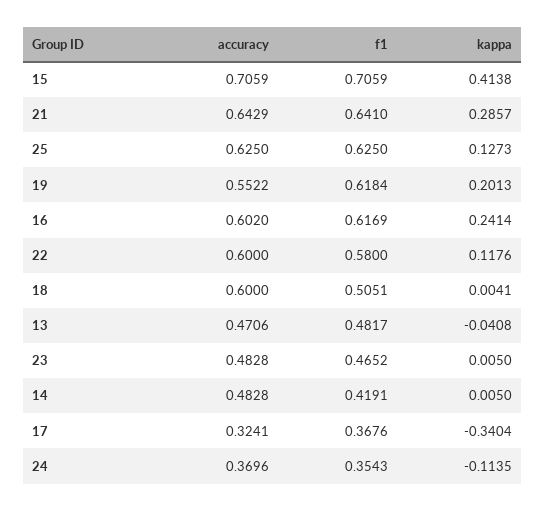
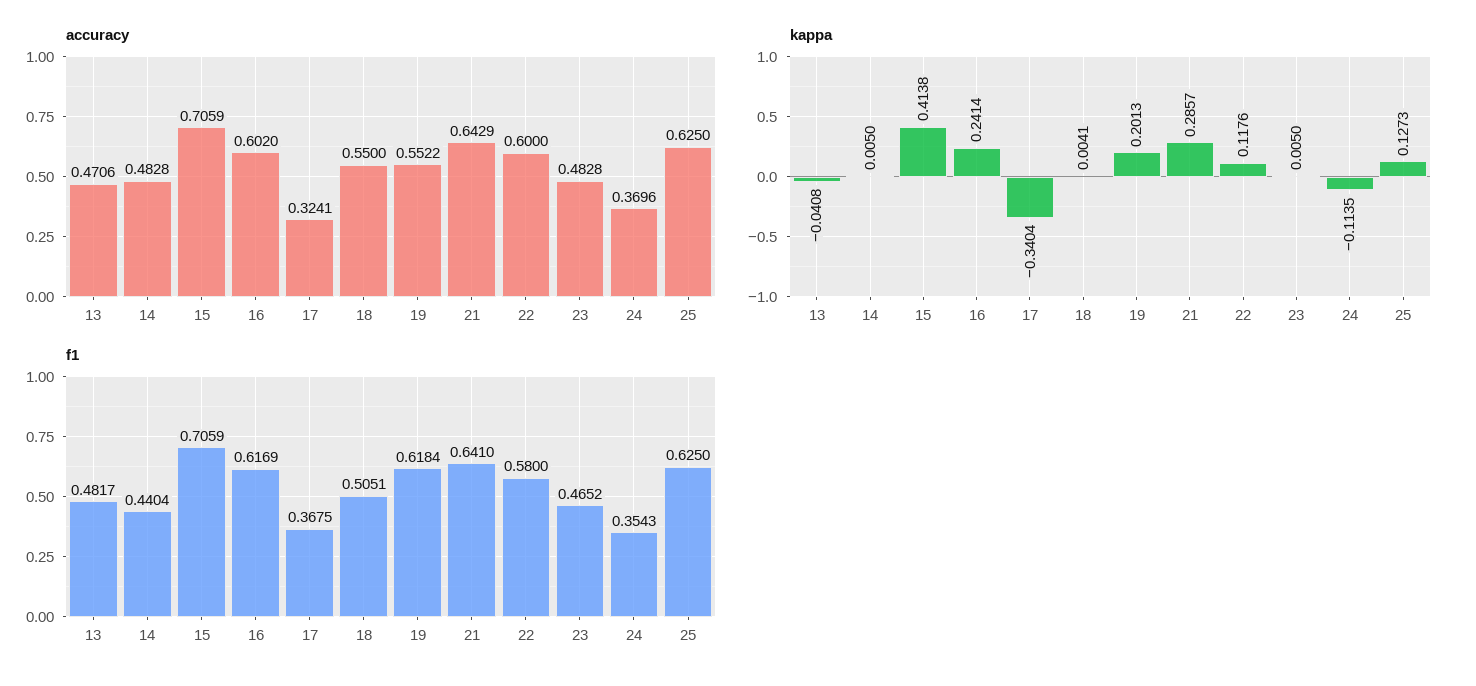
accuracy, 18: 0.6 -> 0.55
f1, 14: 0.4191 -> 0.4404
f1, 17: 0.3676 -> 0.3675

